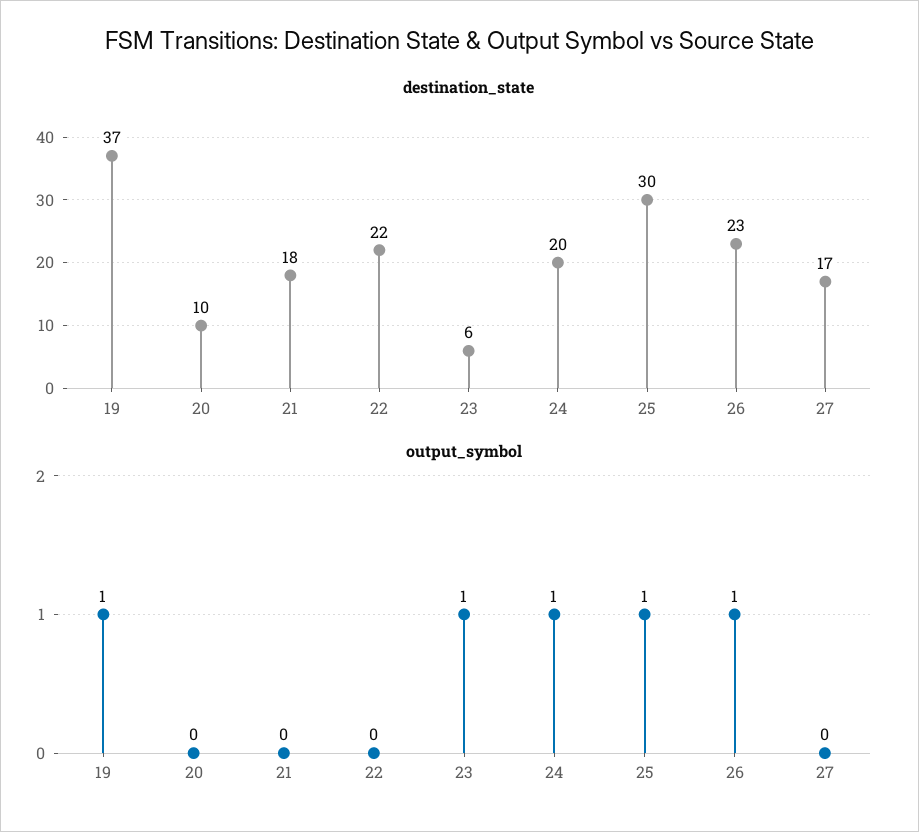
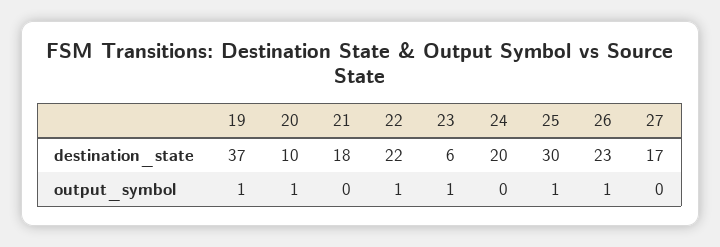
output_symbol, 20: 0 -> 1
output_symbol, 22: 0 -> 1
output_symbol, 24: 1 -> 0

